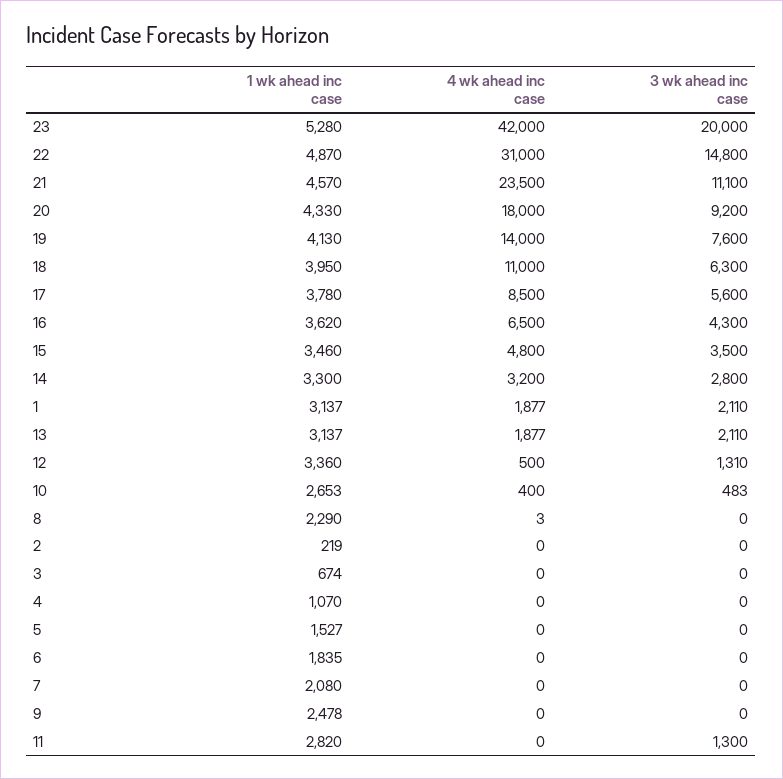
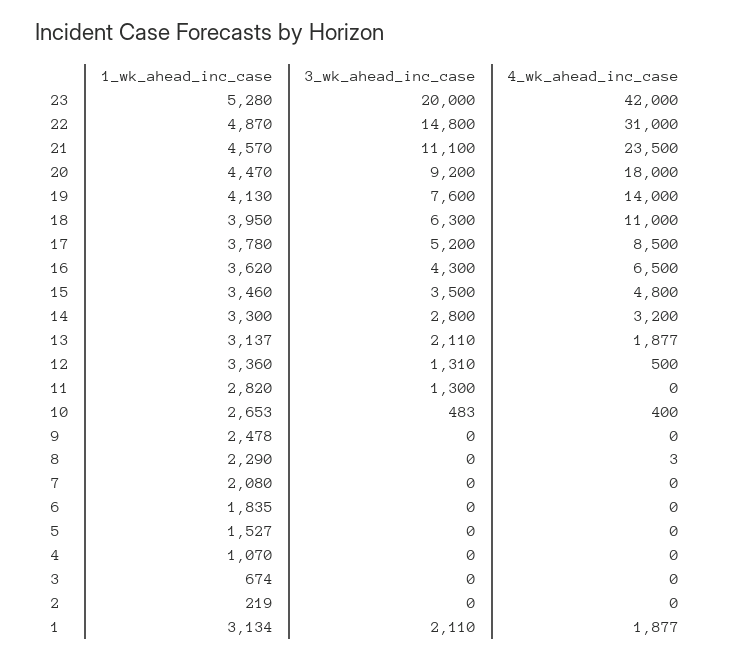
1 wk ahead inc case, 20: 4330 -> 4470
3 wk ahead inc case, 17: 5600 -> 5200
1 wk ahead inc case, 1: 3137 -> 3134

